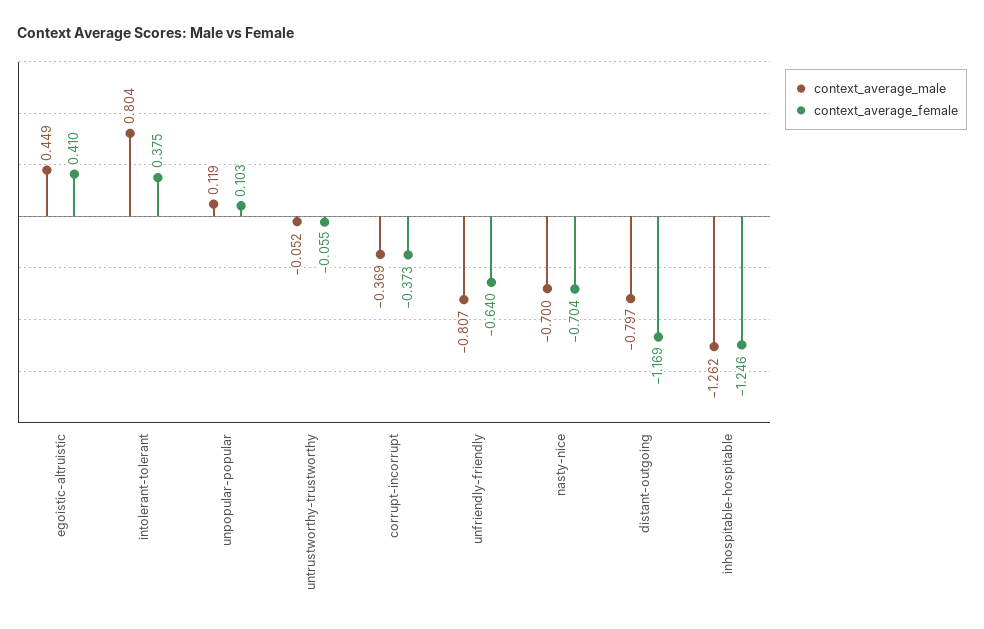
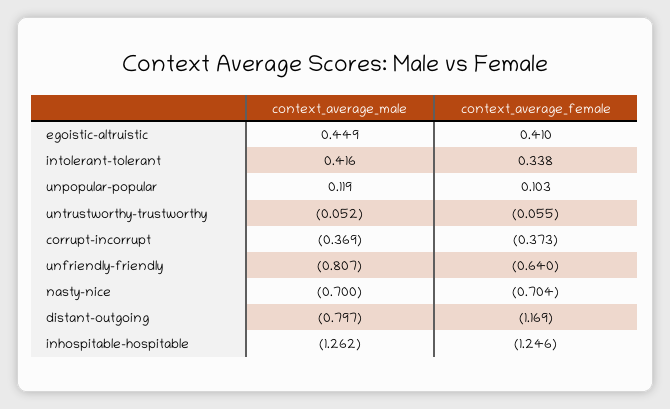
context_average_male, intolerant-tolerant: 0.804 -> 0.416
context_average_female, intolerant-tolerant: 0.375 -> 0.338

